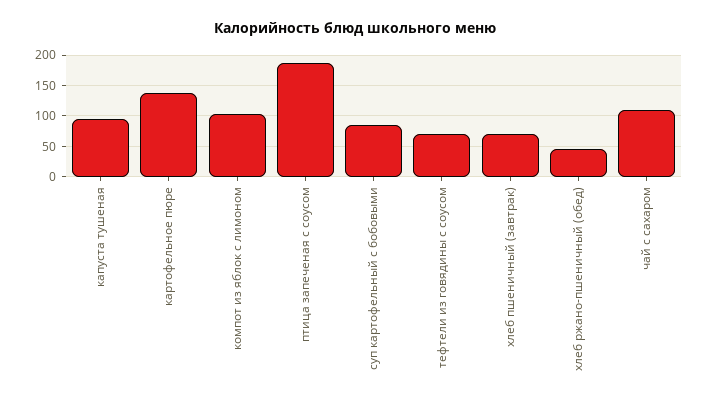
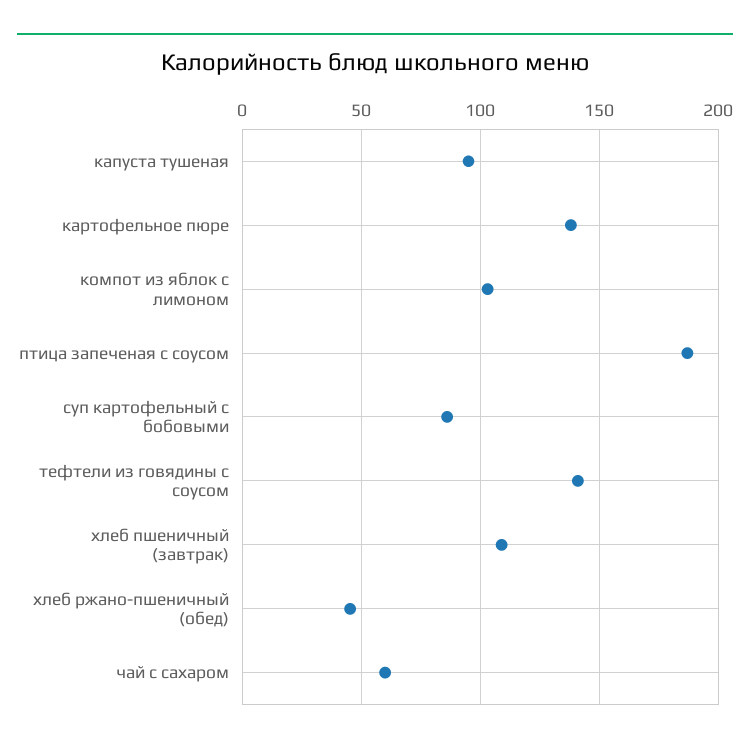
тефтели из говядины с соусом: 70 -> 140
хлеб пшеничный (завтрак): 70 -> 110
чай с сахаром: 110 -> 60

